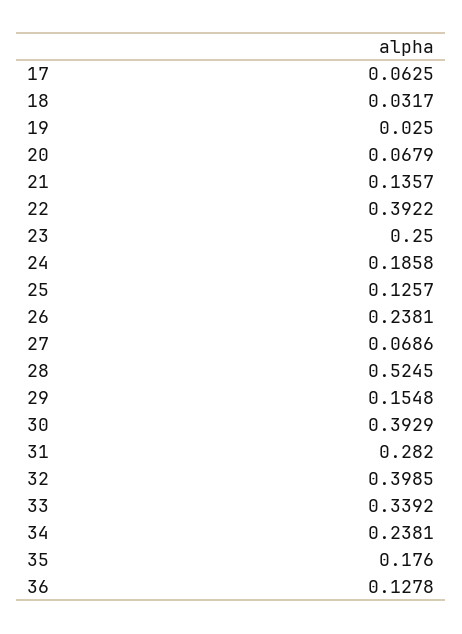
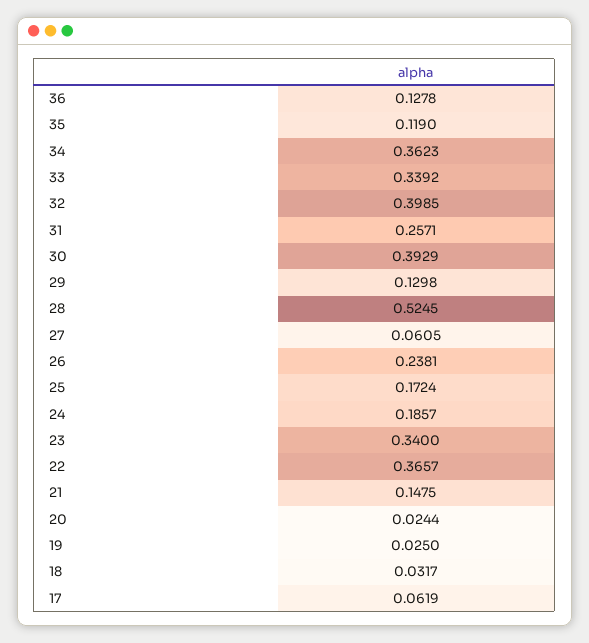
17: 0.0625 -> 0.0619
20: 0.0679 -> 0.0244
21: 0.1357 -> 0.1475
22: 0.3922 -> 0.3657
23: 0.25 -> 0.34
24: 0.1858 -> 0.1857
25: 0.1257 -> 0.1724
27: 0.0686 -> 0.0605
29: 0.1548 -> 0.1298
31: 0.282 -> 0.2571
34: 0.2381 -> 0.3623
35: 0.176 -> 0.119

